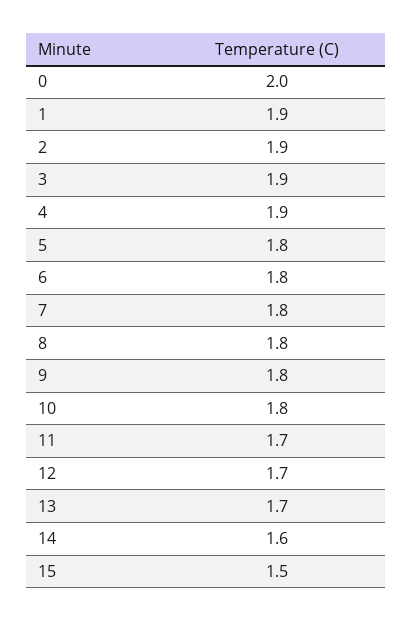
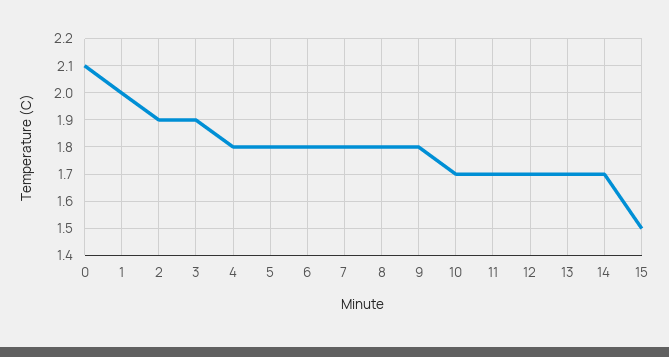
0: 2 -> 2.1
1: 1.9 -> 2
4: 1.9 -> 1.8
10: 1.8 -> 1.7
14: 1.6 -> 1.7

